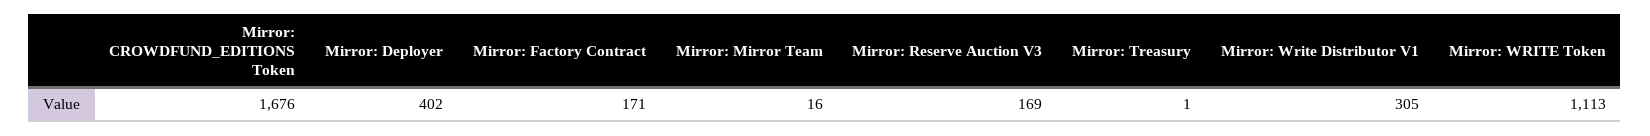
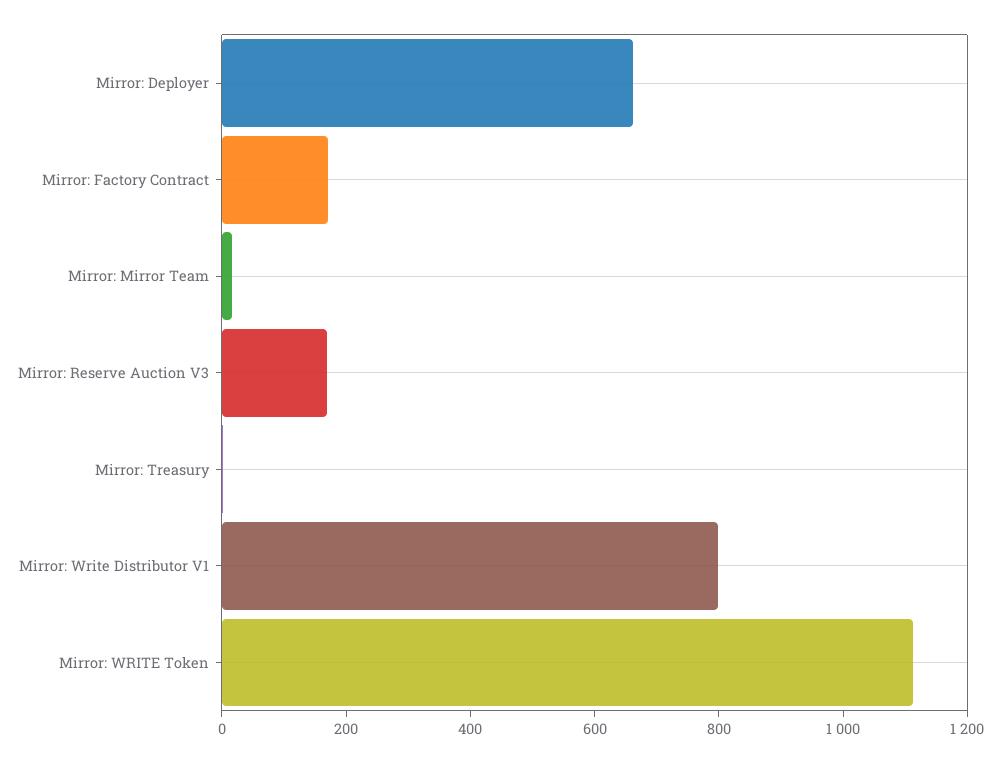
Mirror: CROWDFUND_EDITIONS Token: 1676 -> none
Mirror: Deployer: 402 -> 650
Mirror: Write Distributor V1: 305 -> 800

